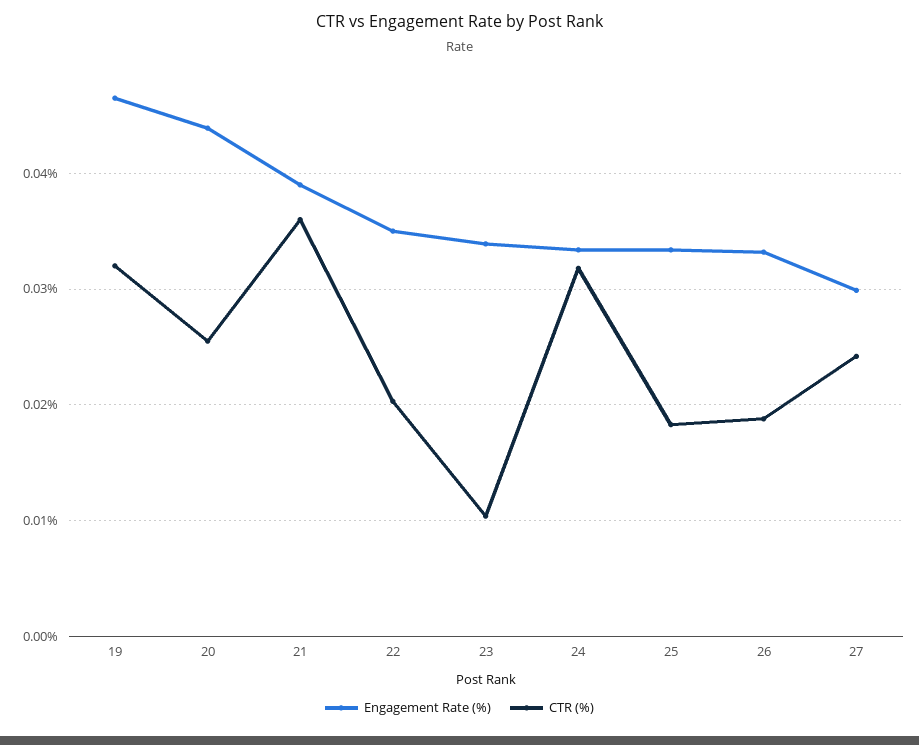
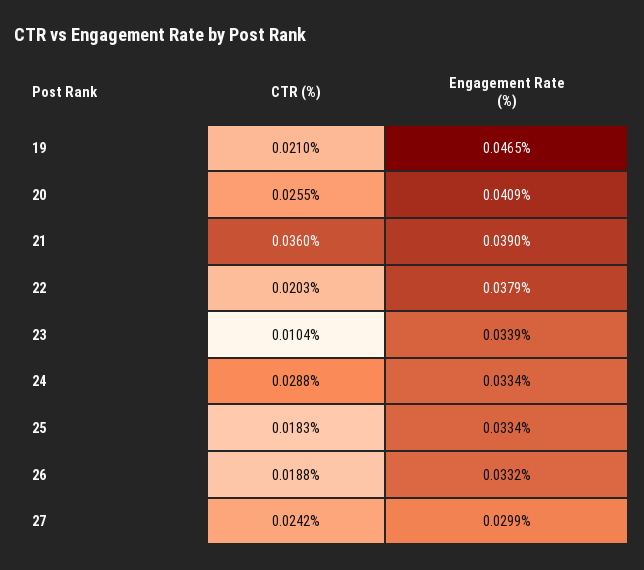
CTR (%), 19: 0.032 -> 0.021
Engagement Rate (%), 20: 0.044 -> 0.0409
Engagement Rate (%), 22: 0.035 -> 0.0379
CTR (%), 24: 0.032 -> 0.0288

